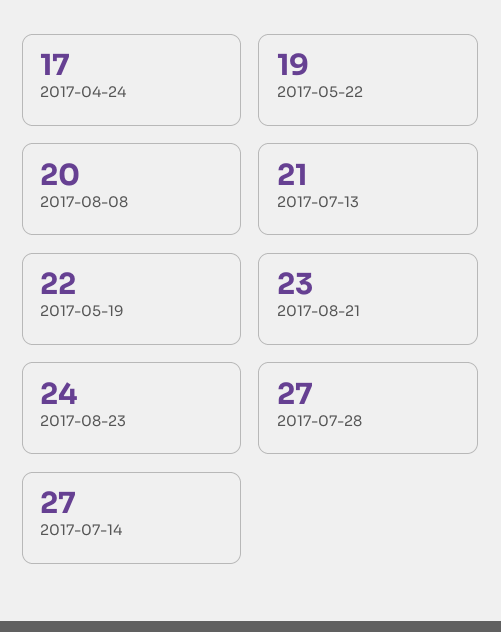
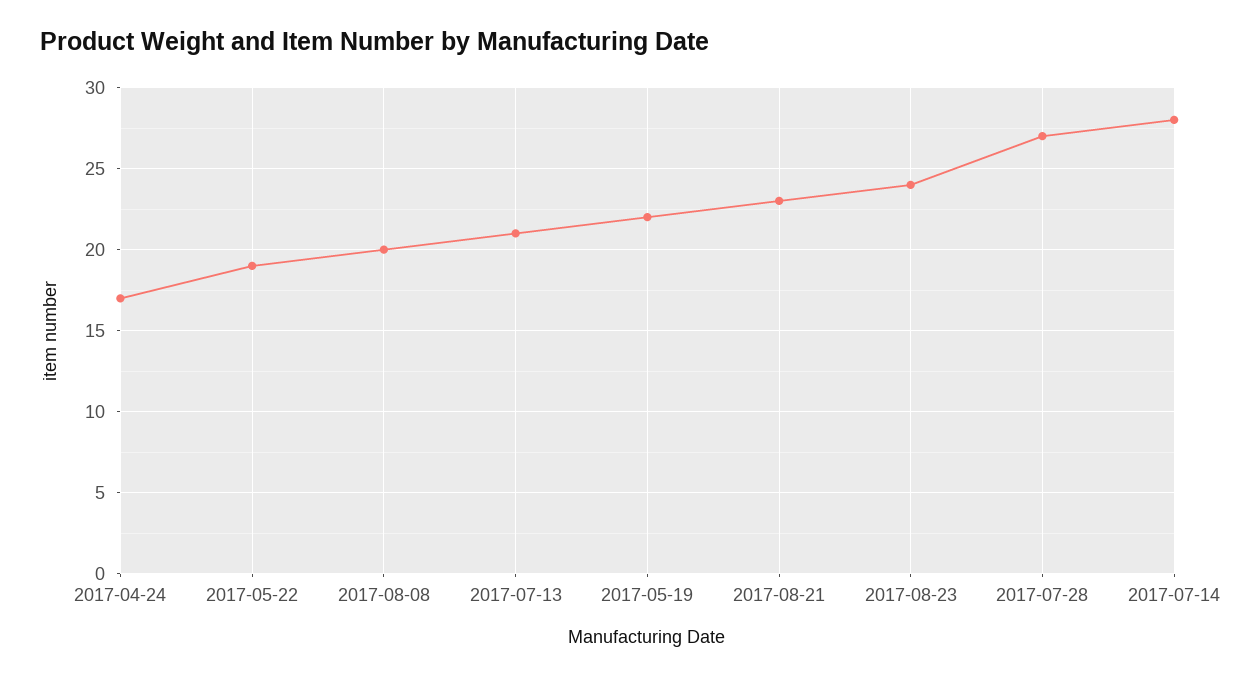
2017-07-14: 27 -> 28

